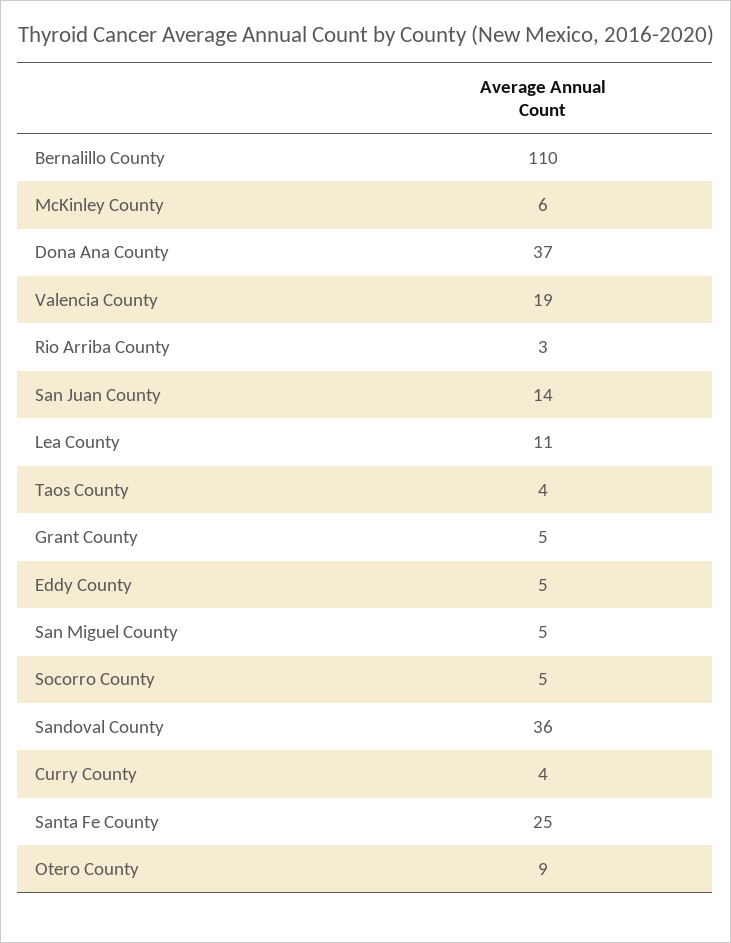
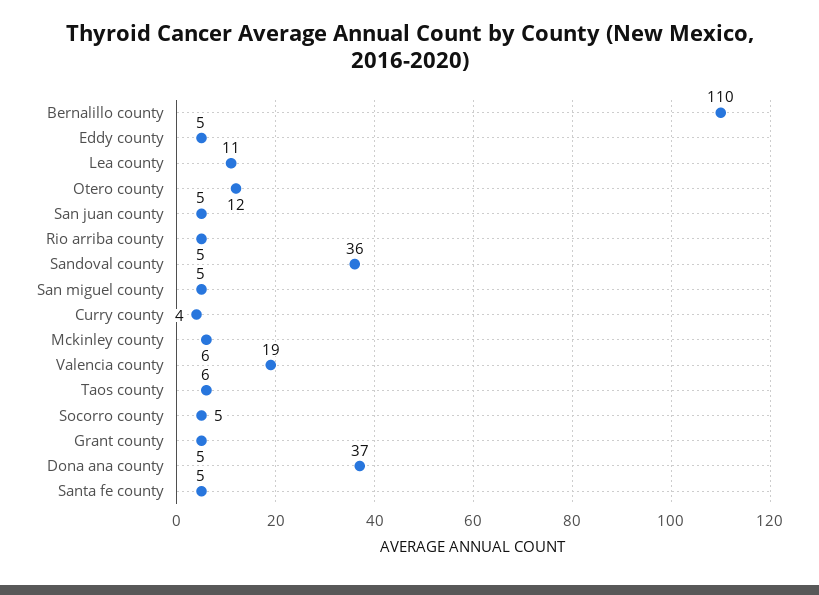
Rio Arriba County: 3 -> 5
San Juan County: 14 -> 5
Taos County: 4 -> 6
Santa Fe County: 25 -> 5
Otero County: 9 -> 12

